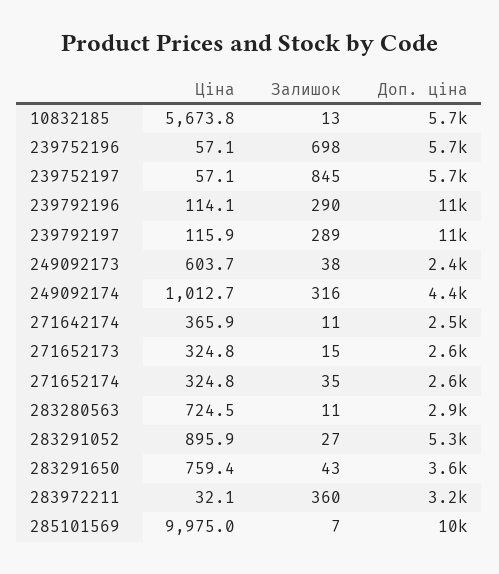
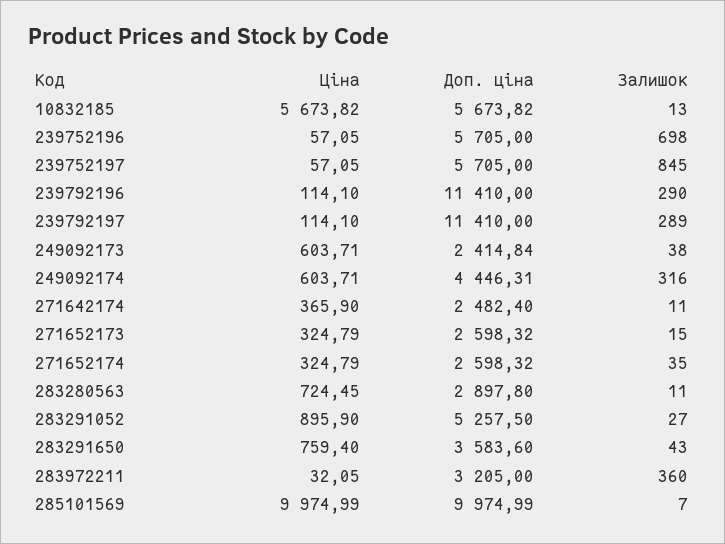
Ціна, 239792197: 115.9 -> 114.1
Ціна, 249092174: 1012.7 -> 603.71

